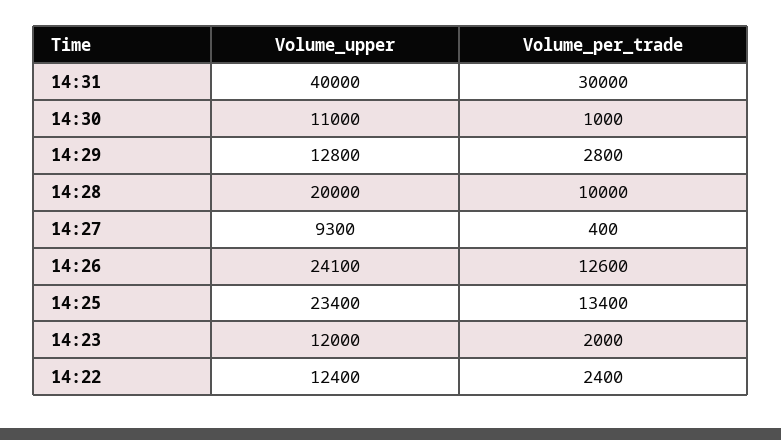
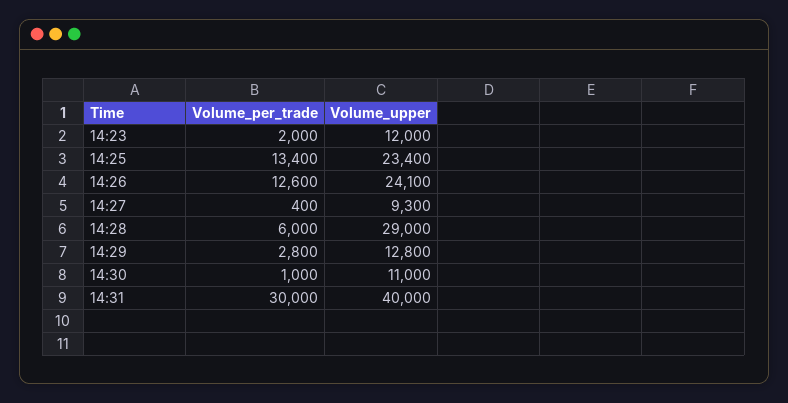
Volume_upper, 14:28: 20000 -> 29000
Volume_per_trade, 14:28: 10000 -> 6000
Volume_upper, 14:22: 12400 -> none
Volume_per_trade, 14:22: 2400 -> none

